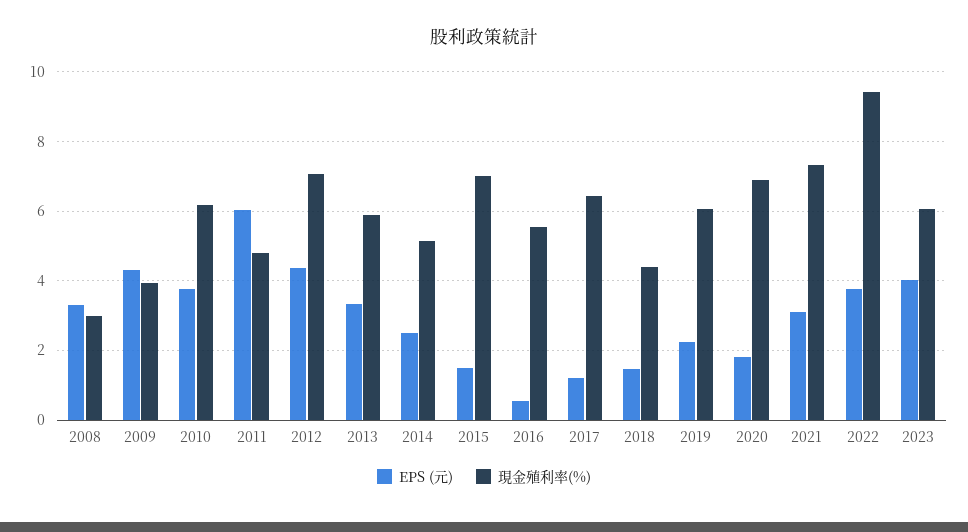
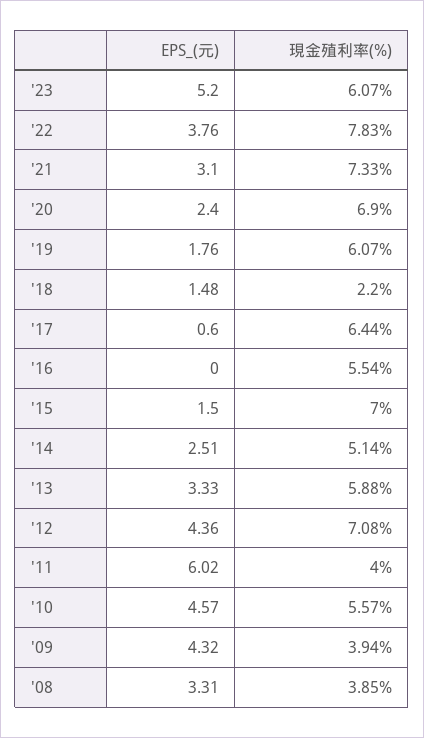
現金殖利率(%), 2008: 3 -> 3.85
EPS (元), 2010: 3.8 -> 4.57
現金殖利率(%), 2010: 6.2 -> 5.57
現金殖利率(%), 2011: 4.8 -> 4
EPS (元), 2016: 0.6 -> 0
EPS (元), 2017: 1.2 -> 0.6
現金殖利率(%), 2018: 4.4 -> 2.2
EPS (元), 2019: 2.2 -> 1.76
EPS (元), 2020: 1.8 -> 2.4
現金殖利率(%), 2022: 9.4 -> 7.83
EPS (元), 2023: 4 -> 5.2

